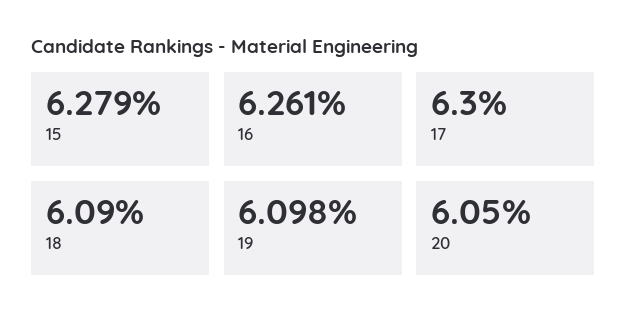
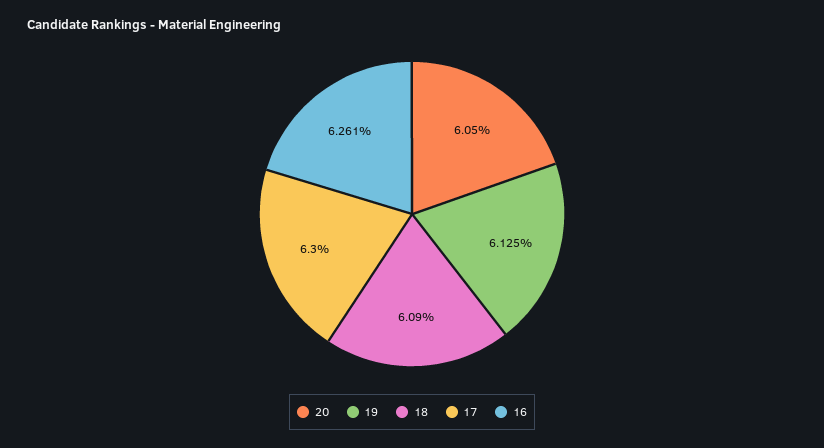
15: 6.279 -> none
19: 6.098 -> 6.125

